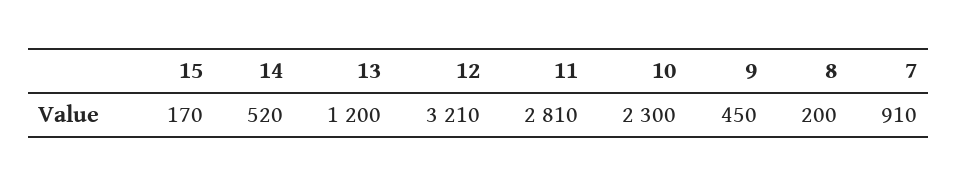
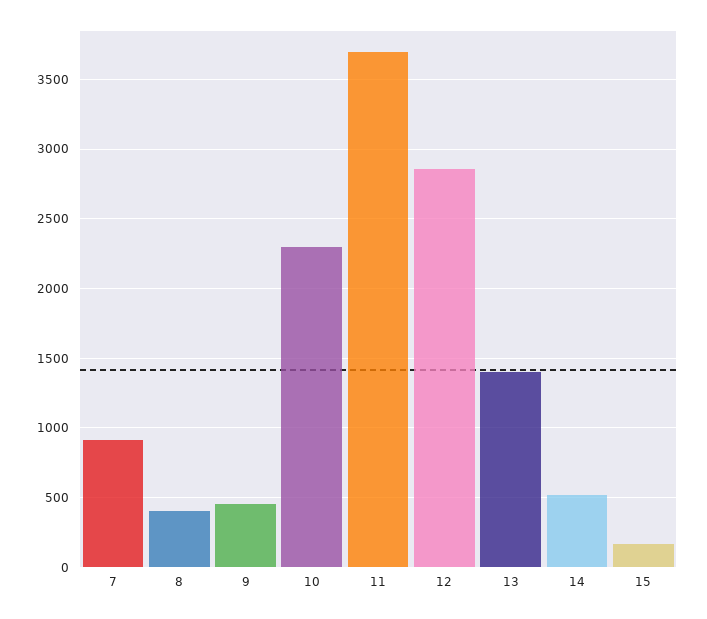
13: 1200 -> 1400
12: 3210 -> 2850
11: 2810 -> 3700
8: 200 -> 400

